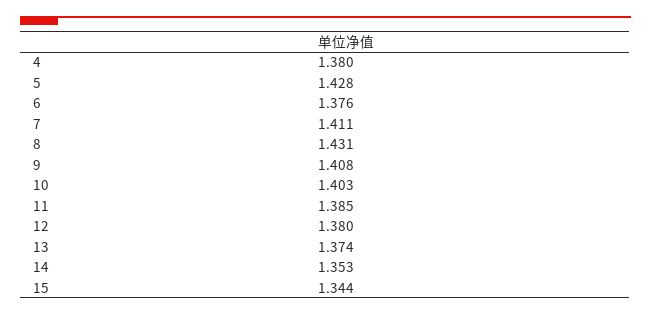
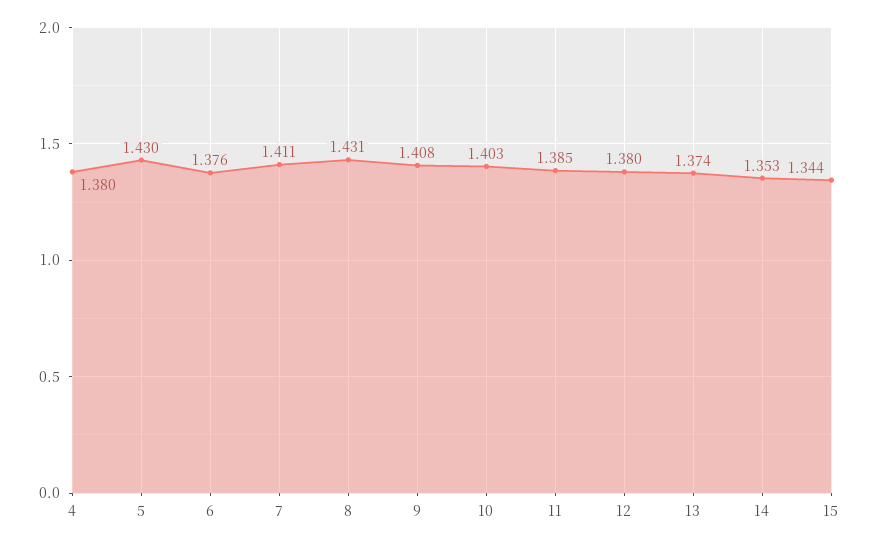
5: 1.428 -> 1.43

